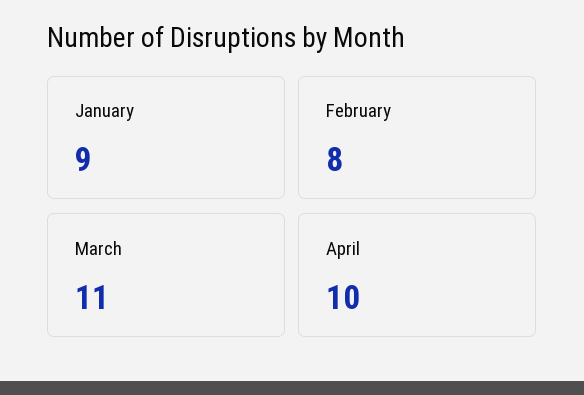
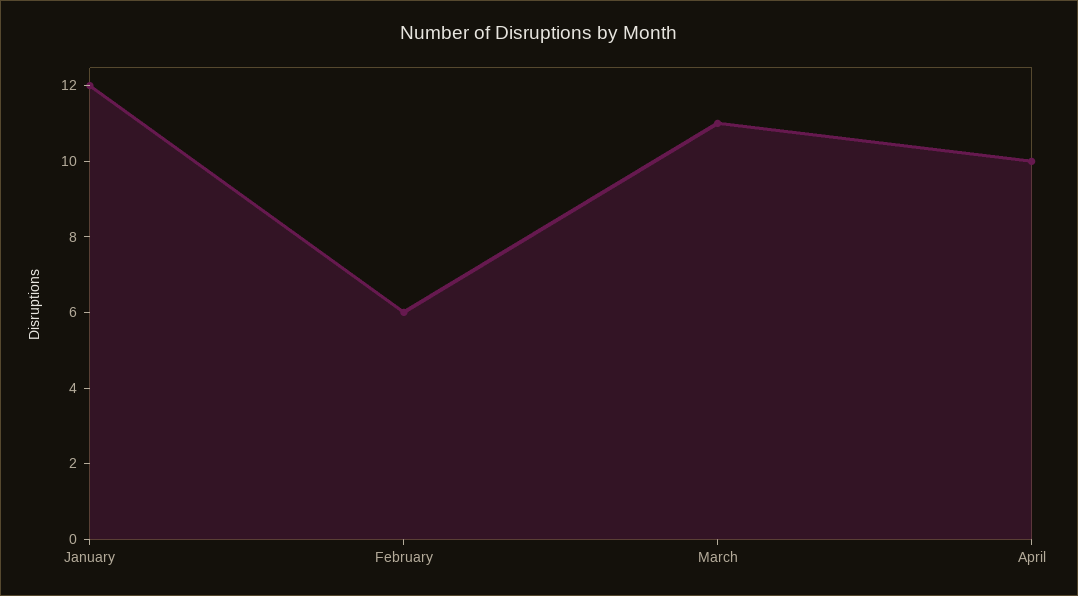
January: 9 -> 12
February: 8 -> 6

